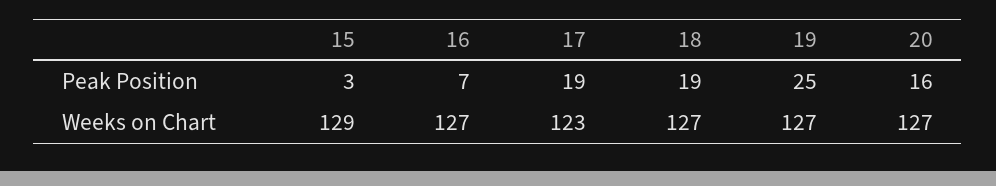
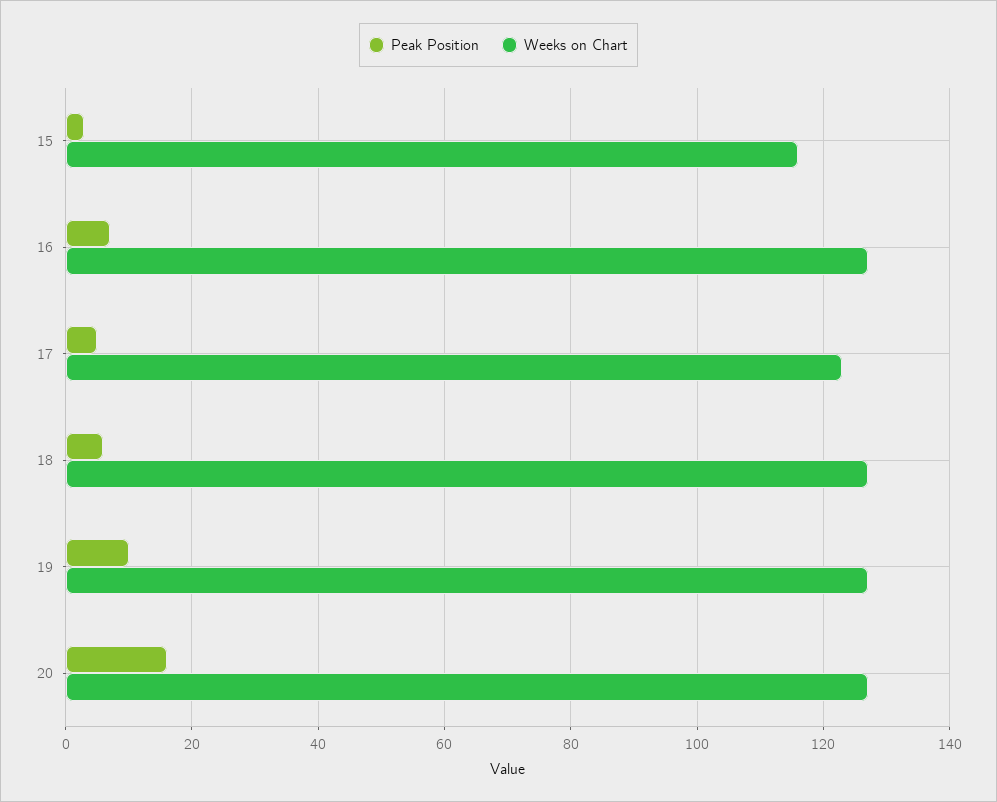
Peak Position, 17: 19 -> 5
Peak Position, 18: 19 -> 5
Peak Position, 19: 25 -> 10
Weeks on Chart, 15: 129 -> 115

